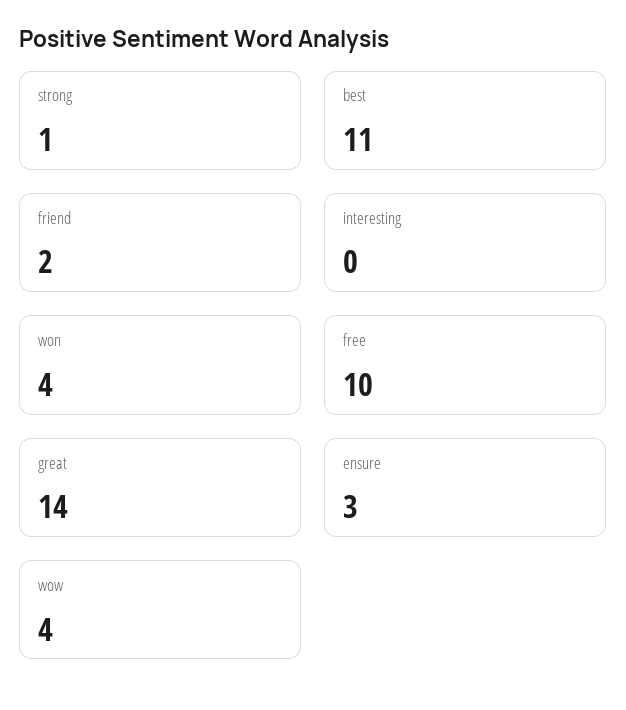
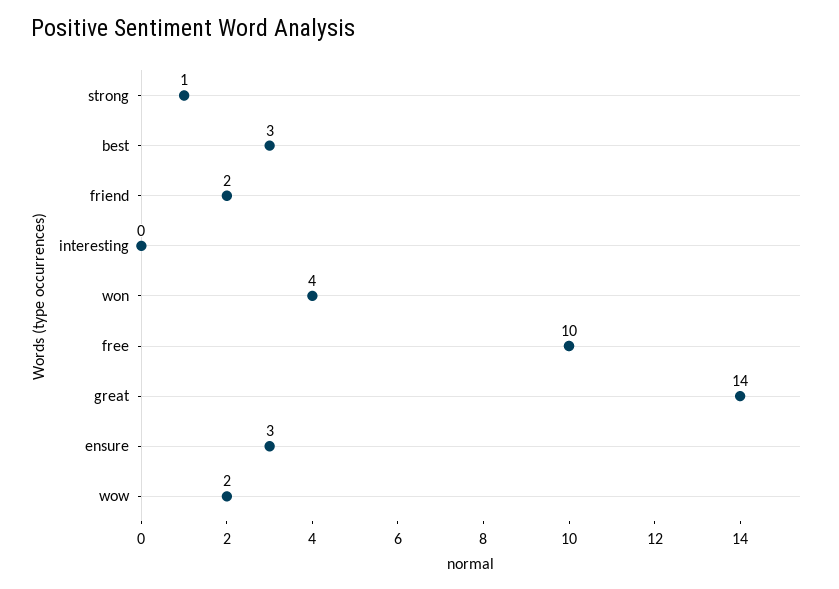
best: 11 -> 3
wow: 4 -> 2

